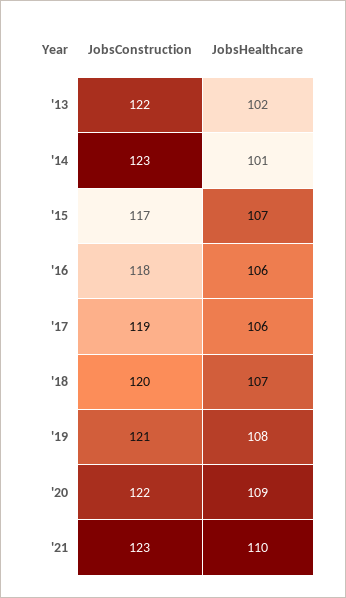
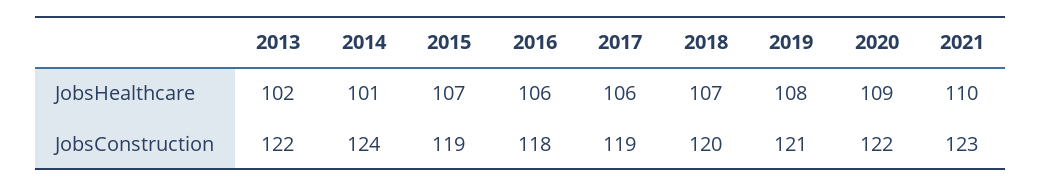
JobsConstruction, '14: 123 -> 124
JobsConstruction, '15: 117 -> 119

